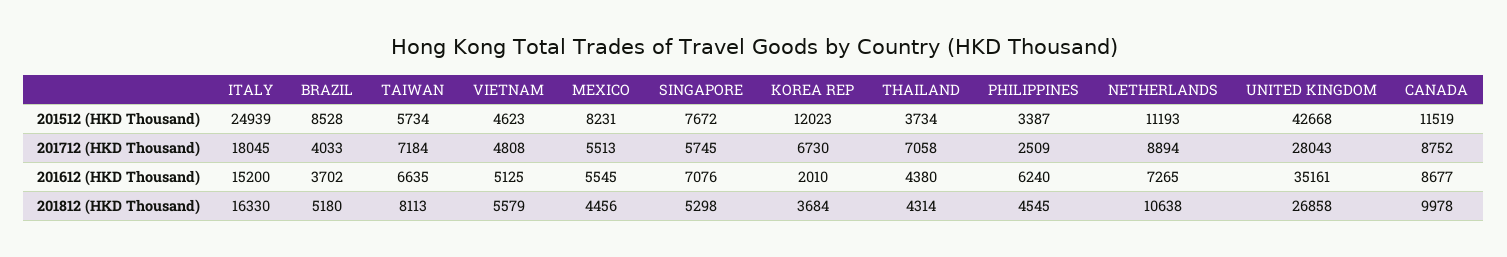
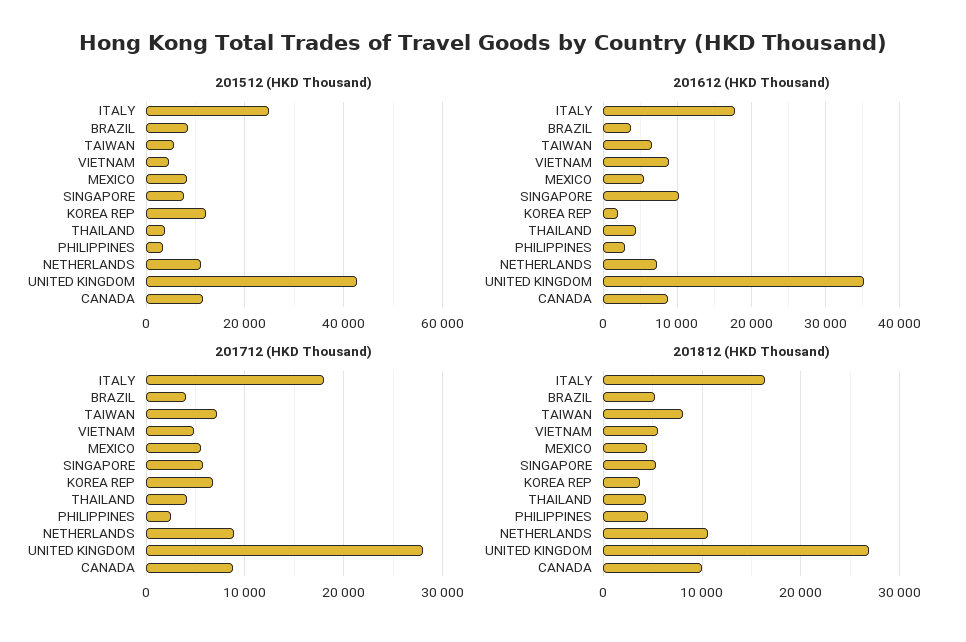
201712 (HKD Thousand), THAILAND: 7058 -> 4000
201612 (HKD Thousand), ITALY: 15200 -> 18000
201612 (HKD Thousand), VIETNAM: 5125 -> 9000
201612 (HKD Thousand), SINGAPORE: 7076 -> 10000
201612 (HKD Thousand), PHILIPPINES: 6240 -> 3000

